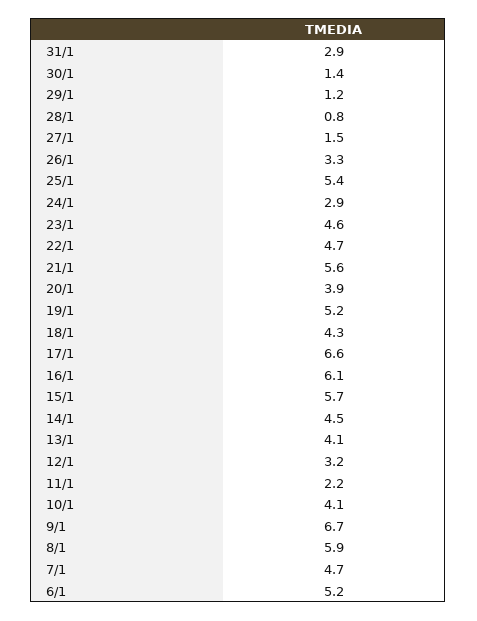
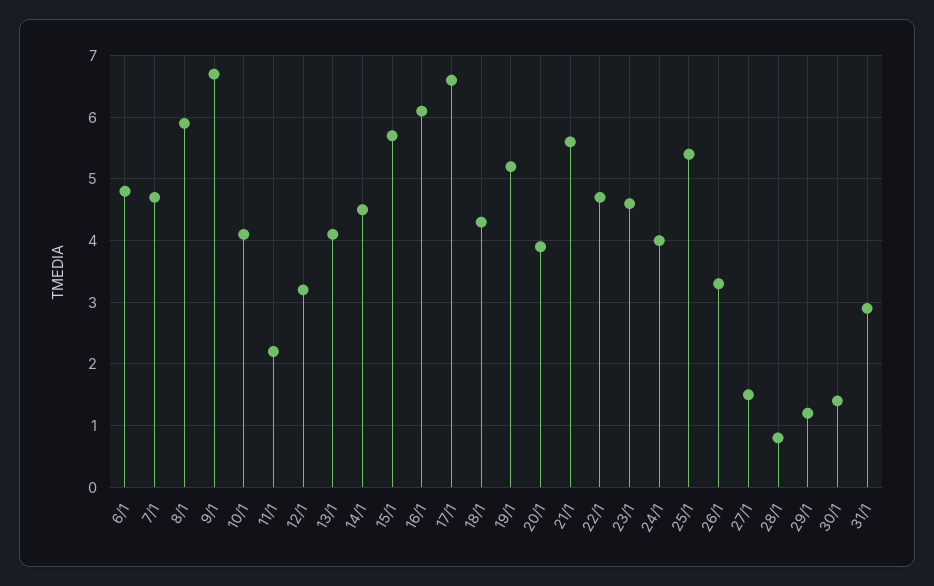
24/1: 2.9 -> 4
6/1: 5.2 -> 4.8

